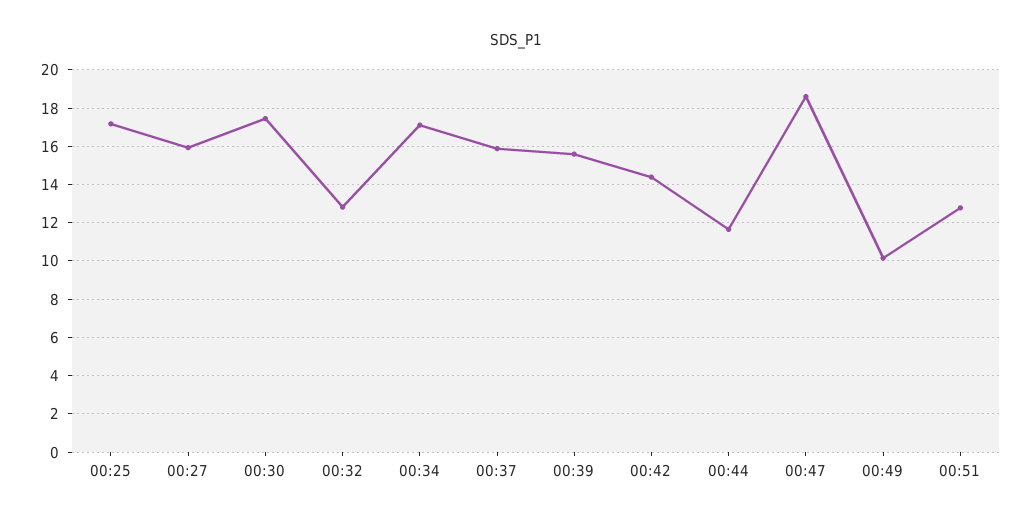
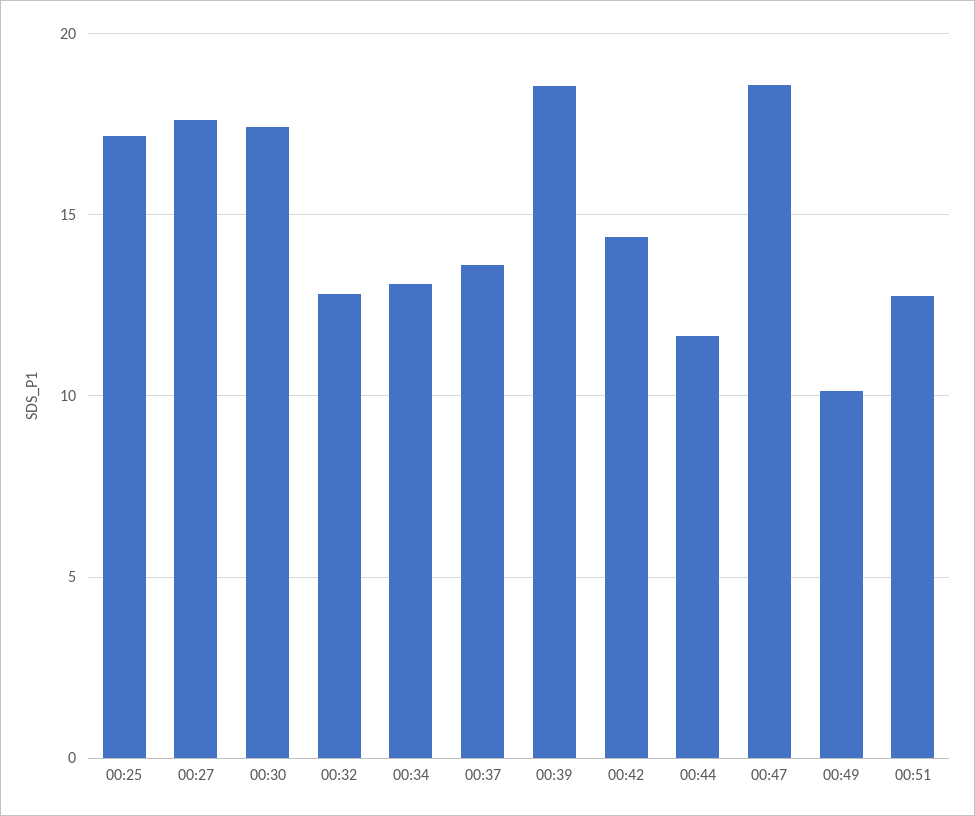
00:27: 16 -> 17.5
00:34: 17 -> 13
00:37: 16 -> 13.5
00:39: 15.5 -> 18.5

